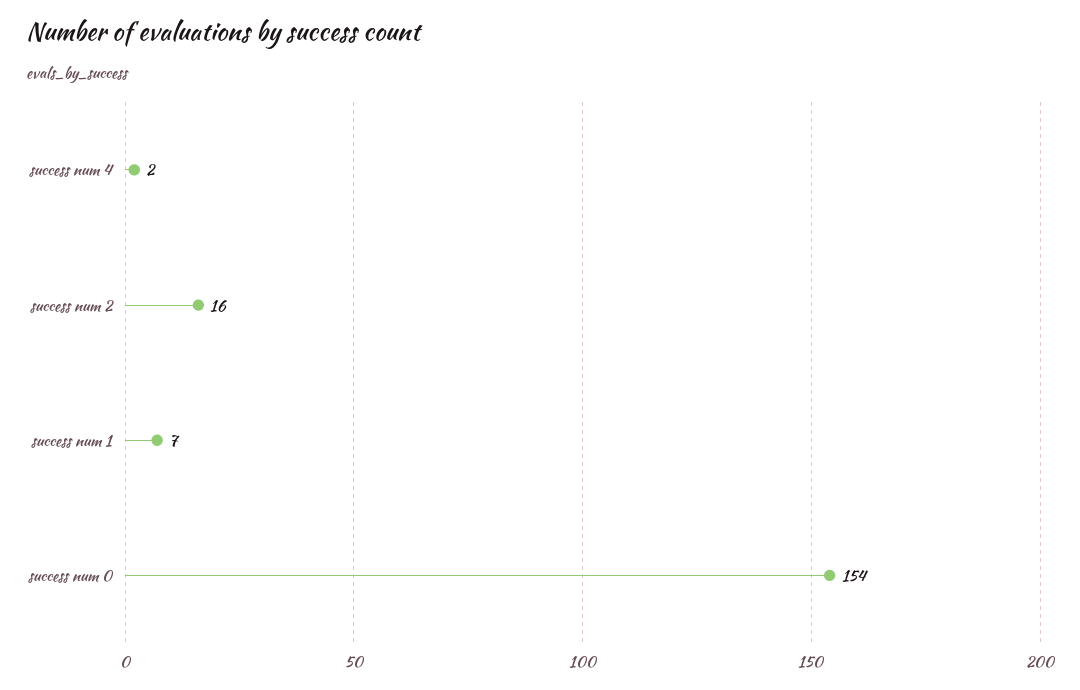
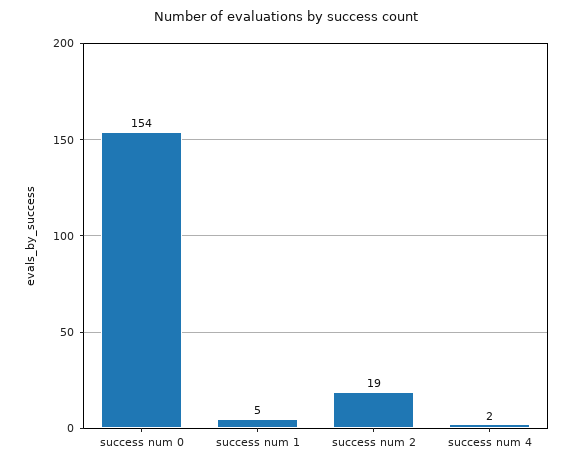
success num 2: 16 -> 19
success num 1: 7 -> 5

